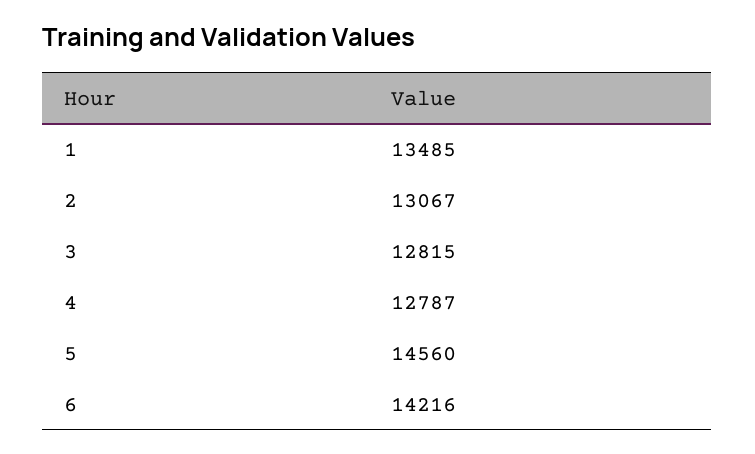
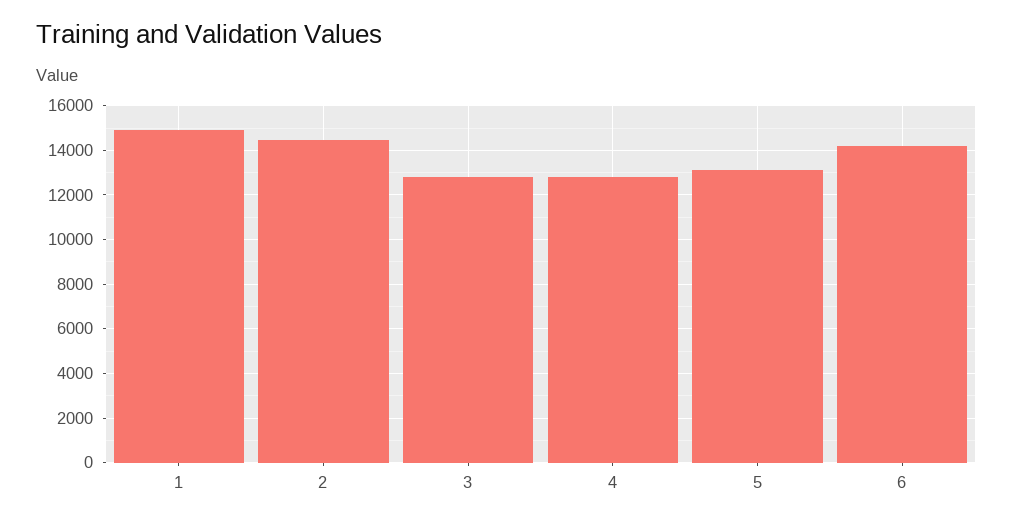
1: 13485 -> 15000
2: 13067 -> 14500
5: 14560 -> 13000

